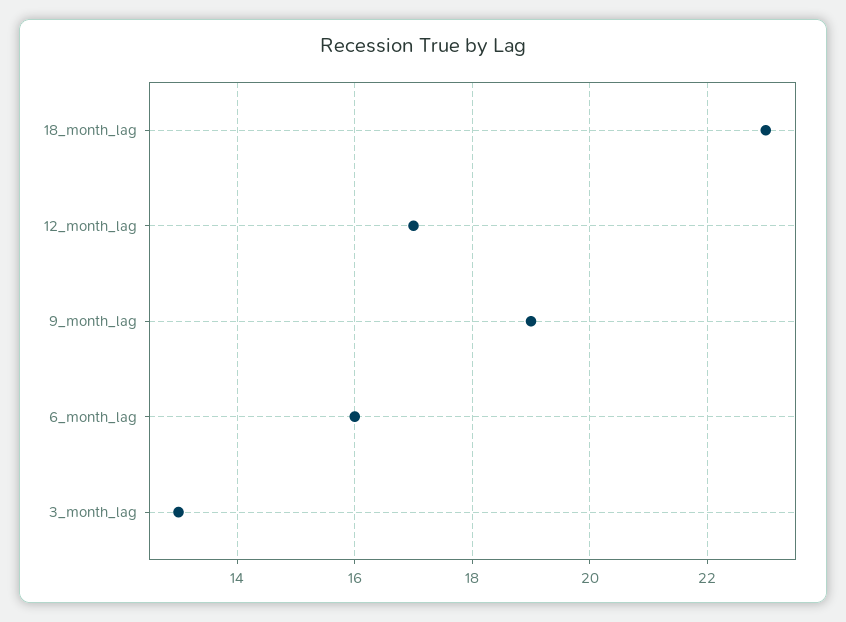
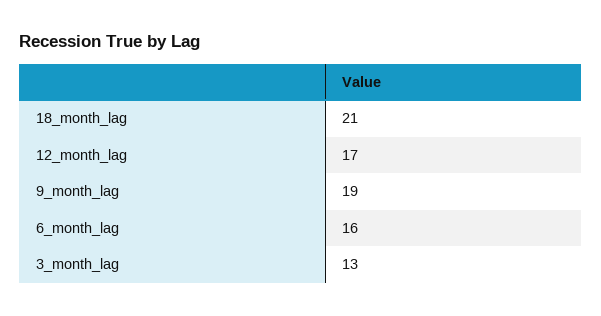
18_month_lag: 23 -> 21

